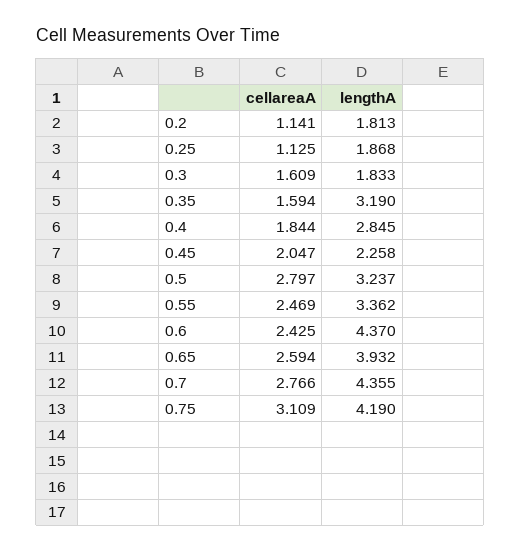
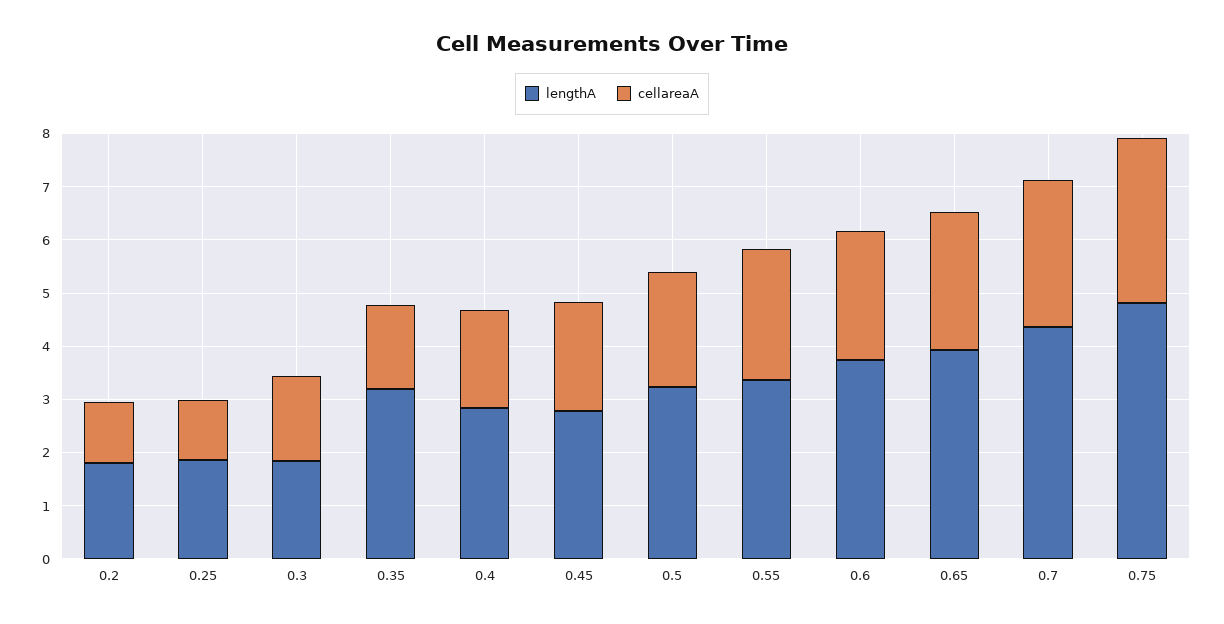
lengthA, 0.45: 2.258 -> 2.8
cellareaA, 0.5: 2.797 -> 2.2
lengthA, 0.6: 4.37 -> 3.8
lengthA, 0.75: 4.19 -> 4.8

